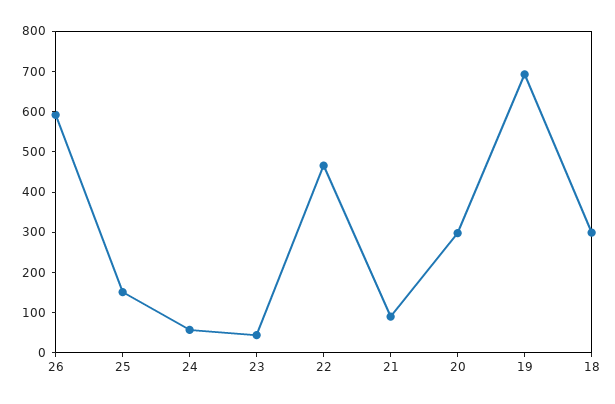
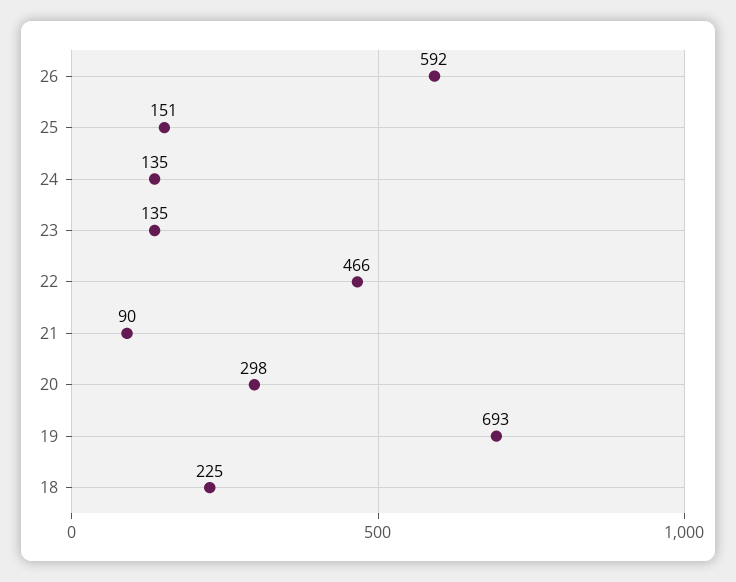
24: 60 -> 135
23: 40 -> 135
18: 300 -> 225

